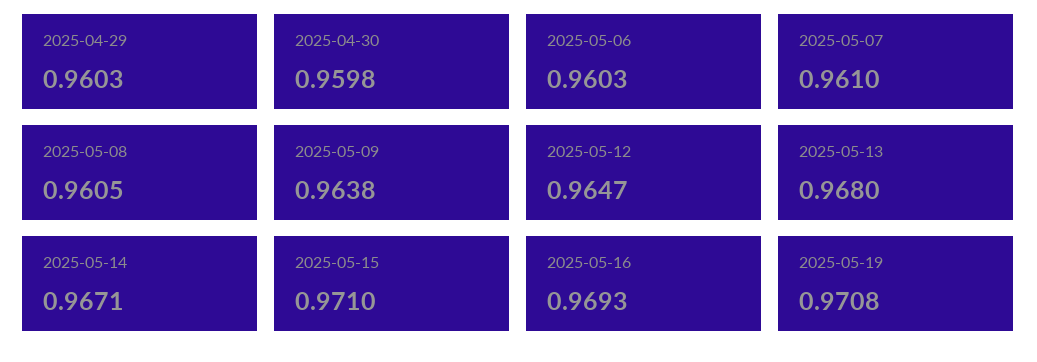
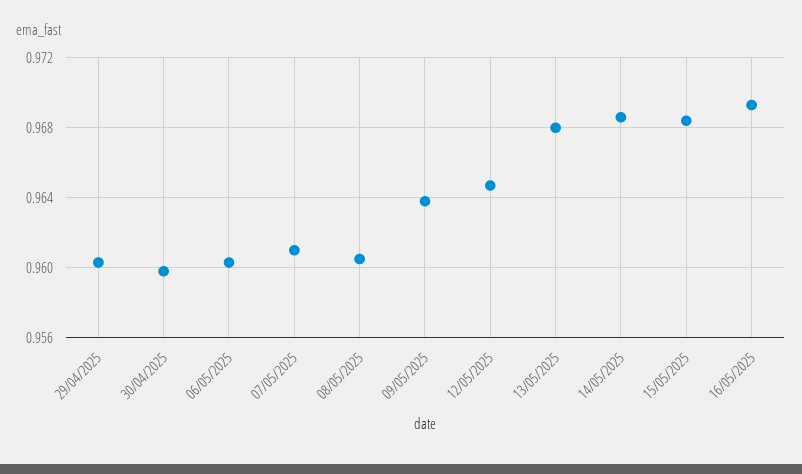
2025-05-14: 0.9671 -> 0.9685
2025-05-15: 0.971 -> 0.9685
2025-05-19: 0.9708 -> none

